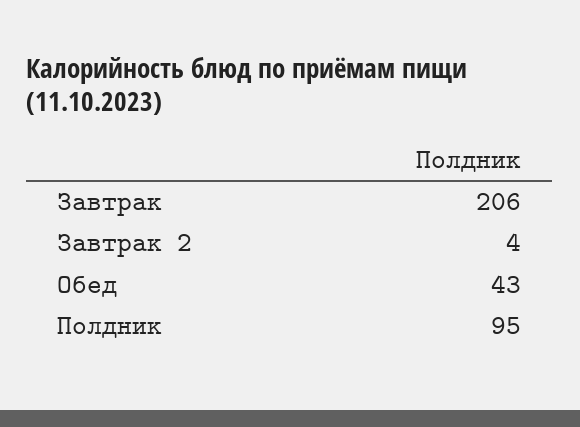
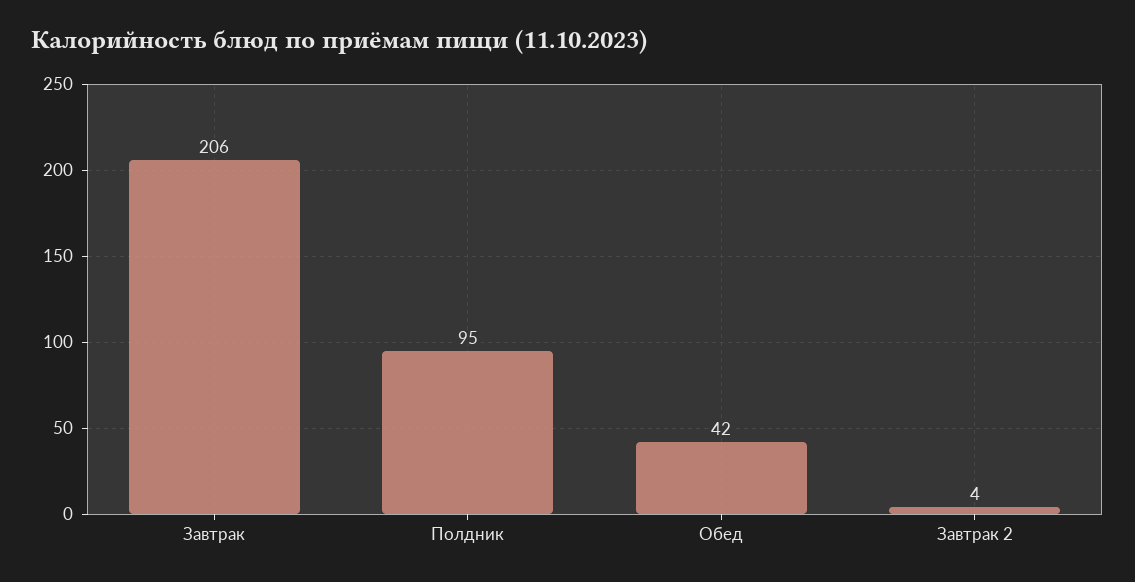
Обед: 43 -> 42

